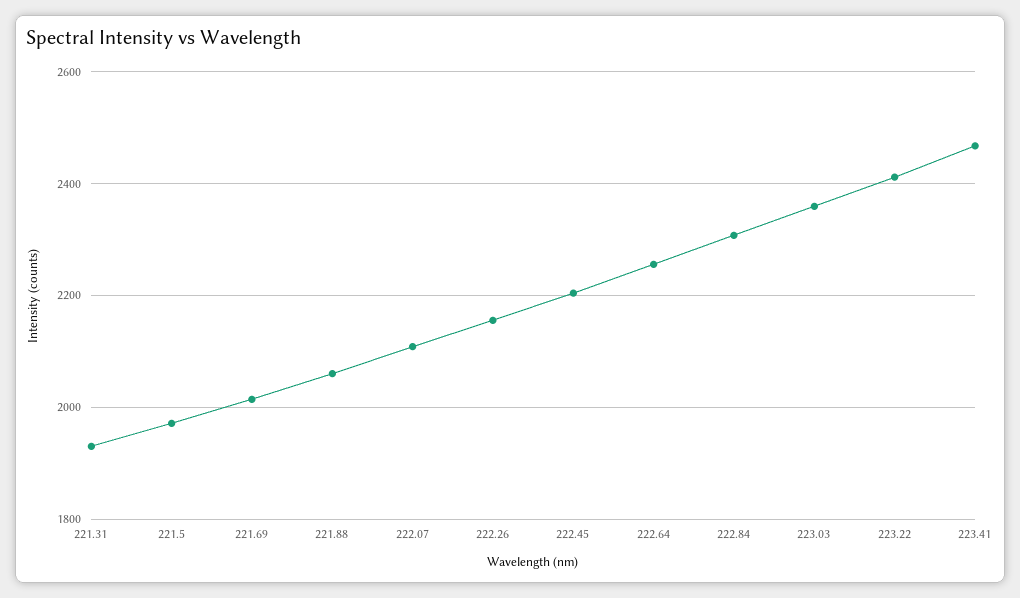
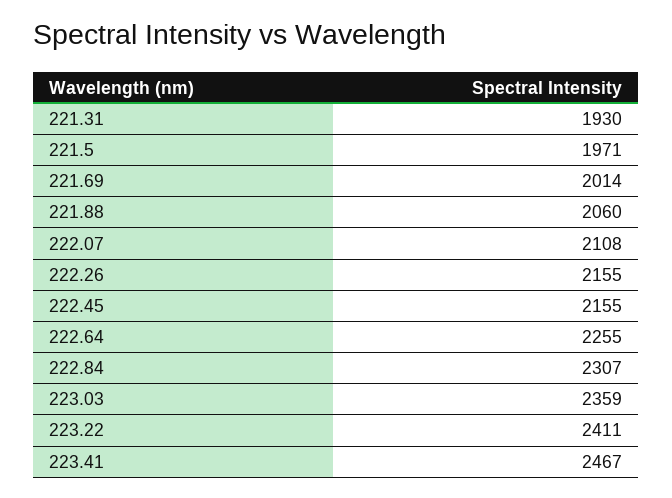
222.45: 2200 -> 2155

